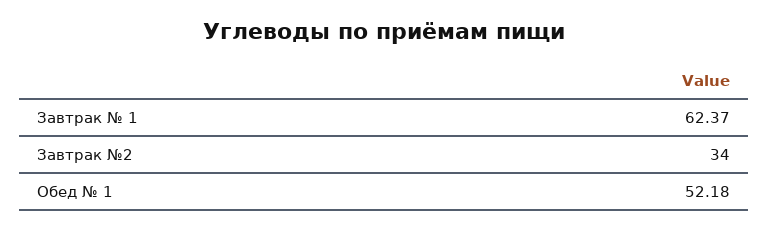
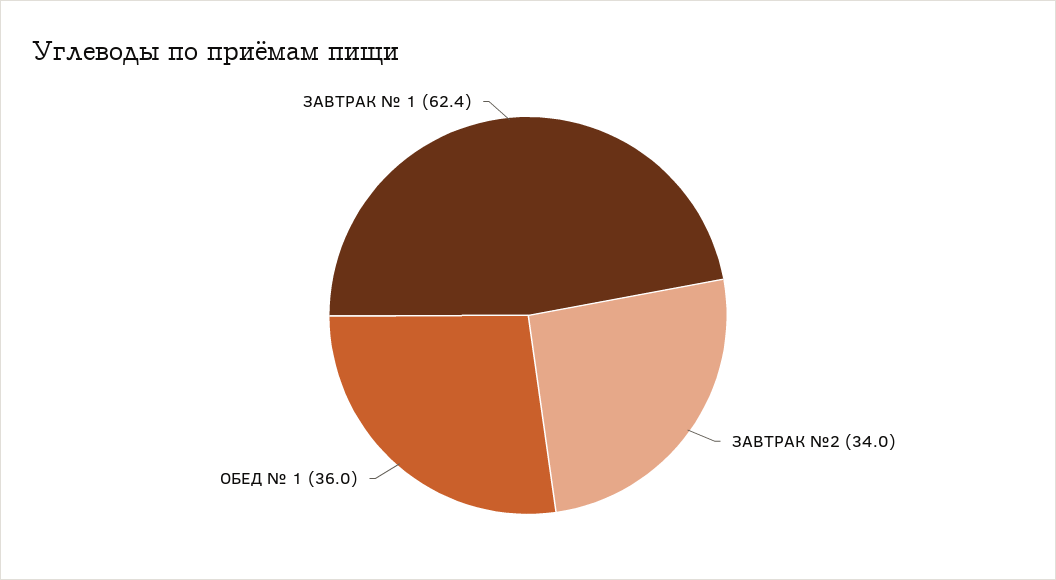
Обед № 1: 52.18 -> 36

